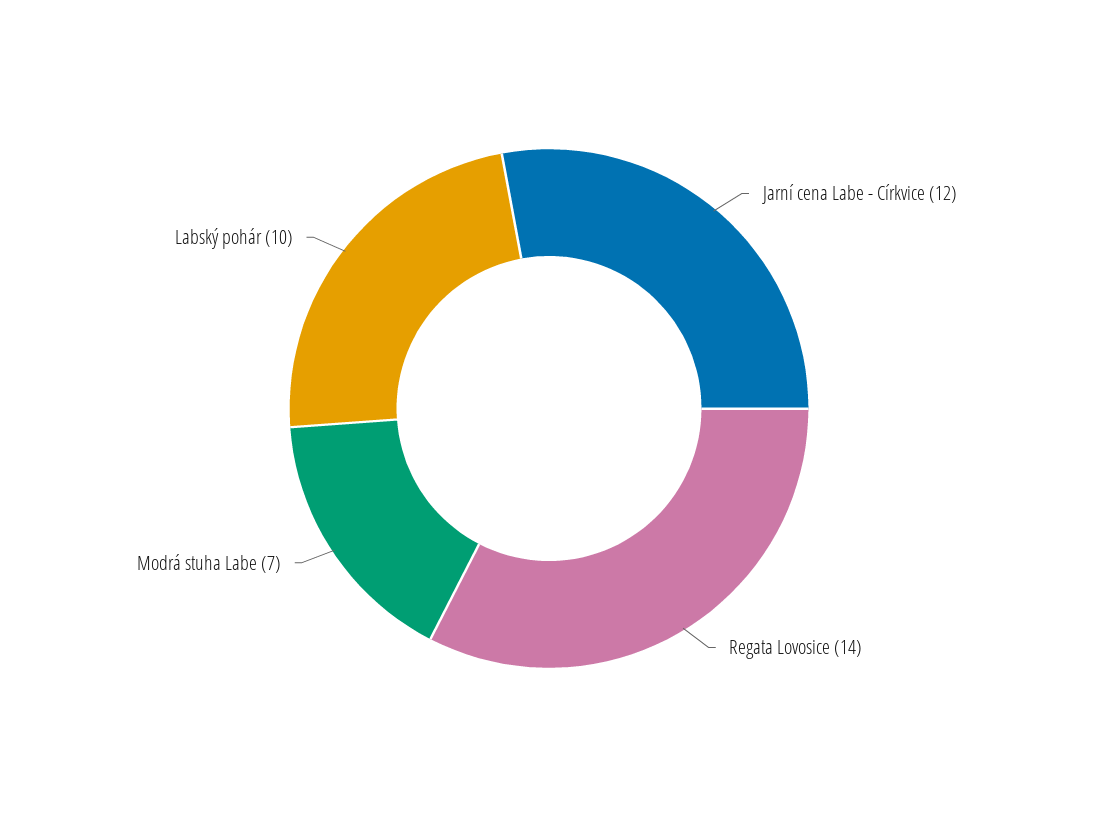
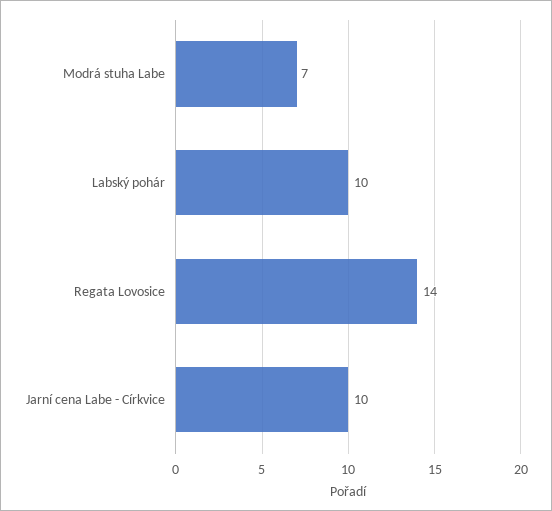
Jarní cena Labe - Církvice: 12 -> 10

